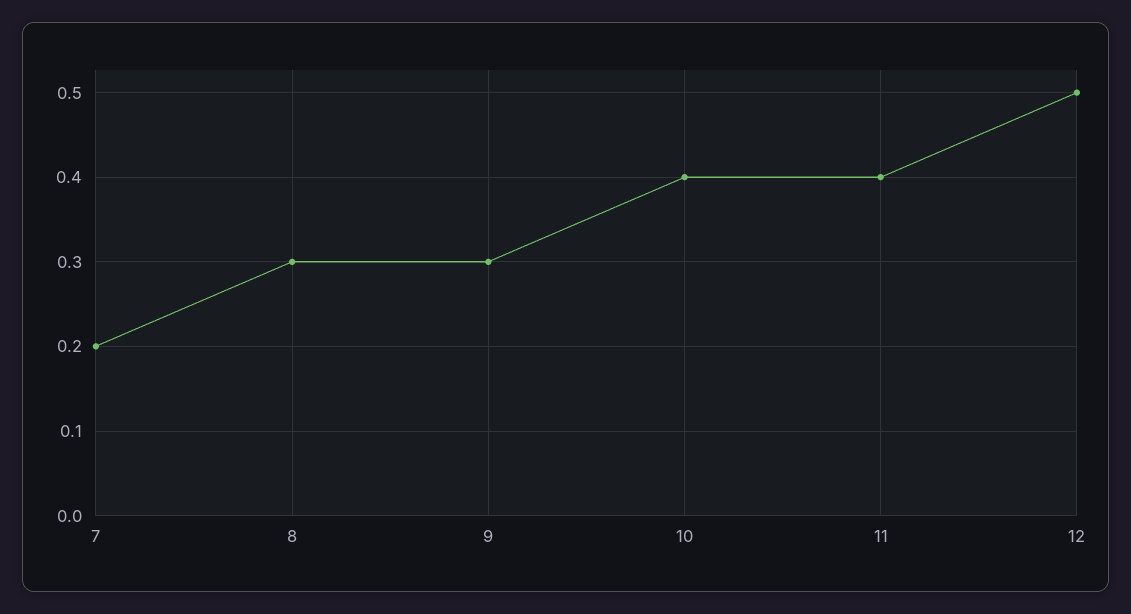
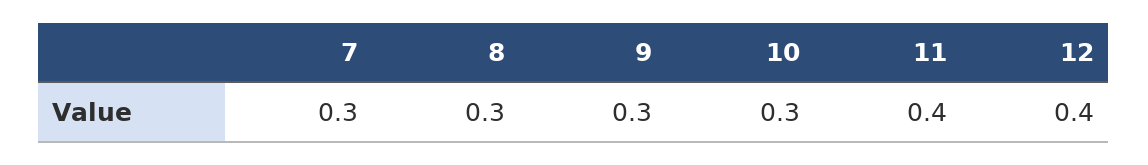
7: 0.2 -> 0.3
10: 0.4 -> 0.3
12: 0.5 -> 0.4

